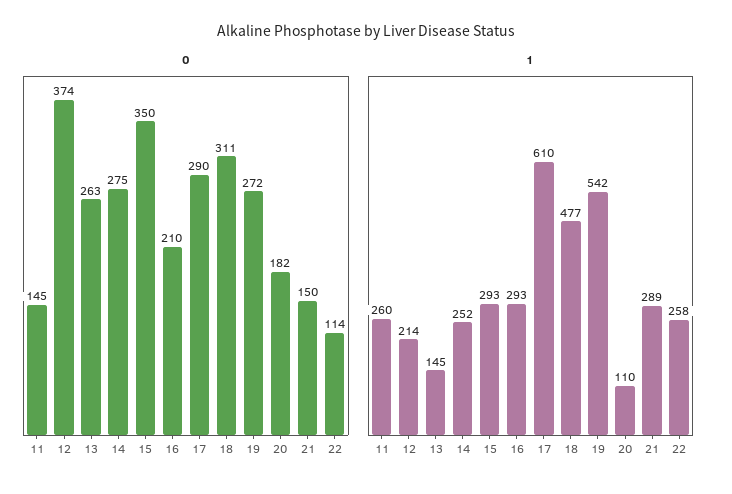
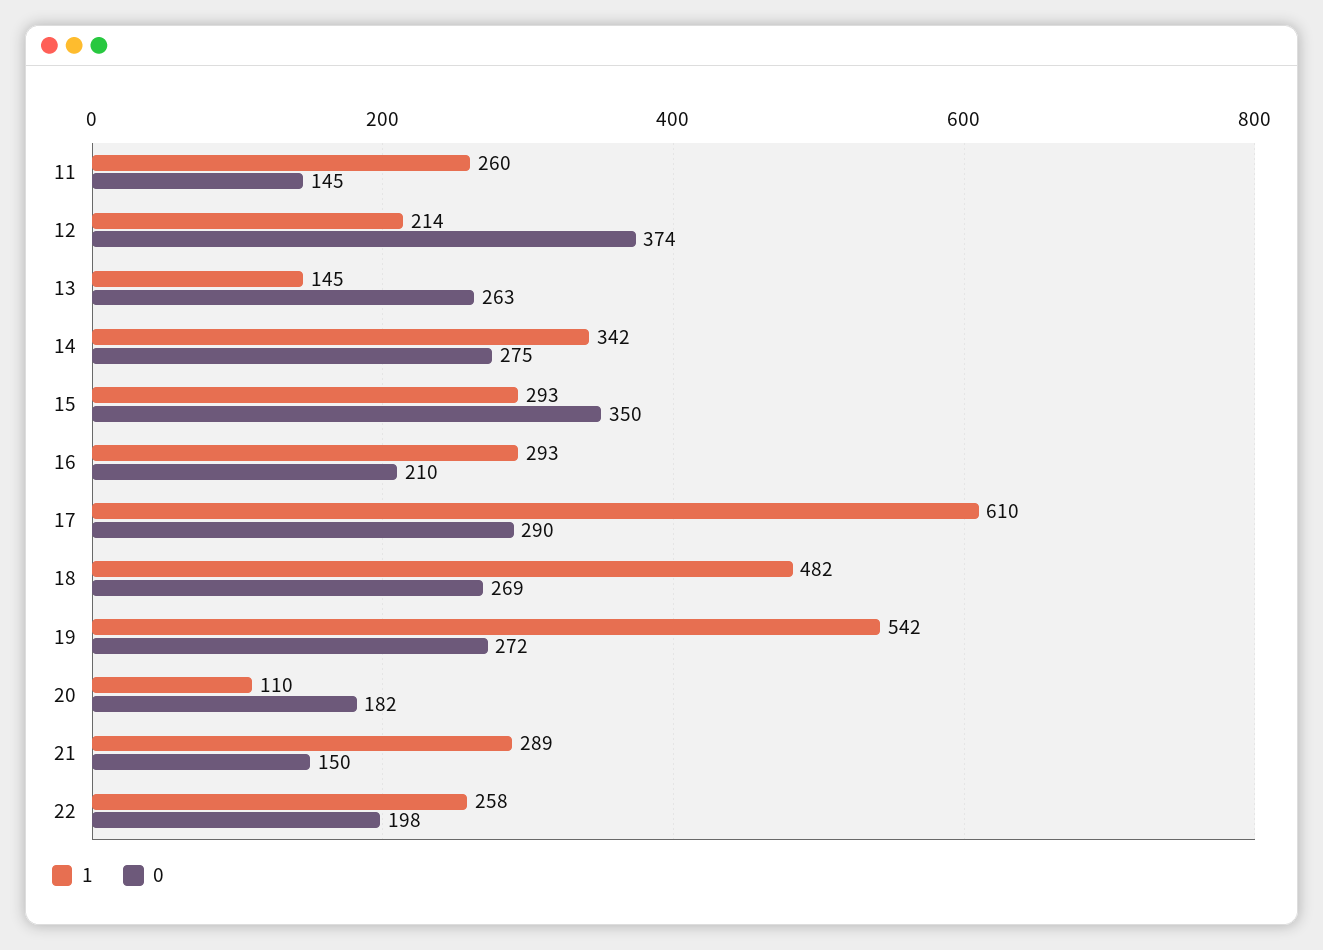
0, 18: 311 -> 269
0, 22: 114 -> 198
1, 14: 252 -> 342
1, 18: 477 -> 482

